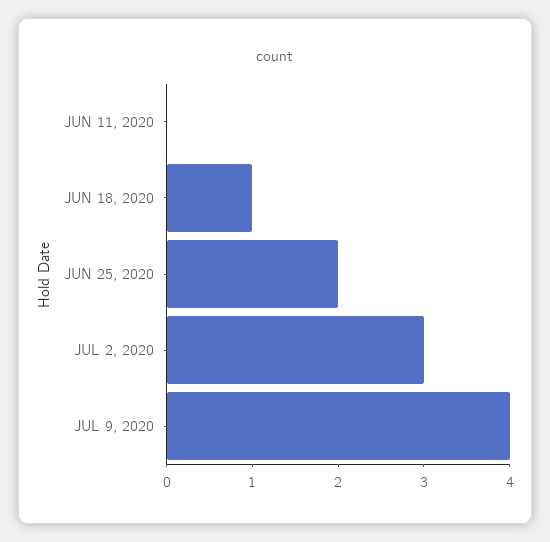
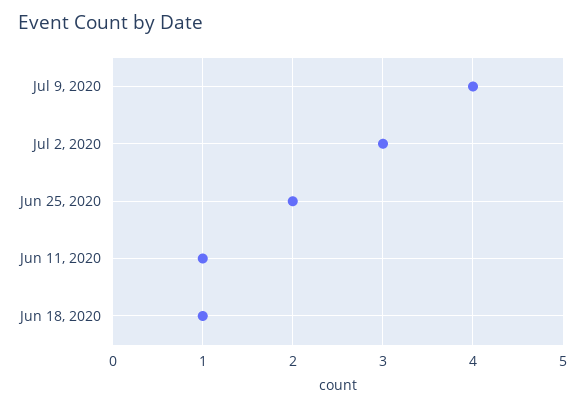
JUN 11, 2020: 0 -> 1

